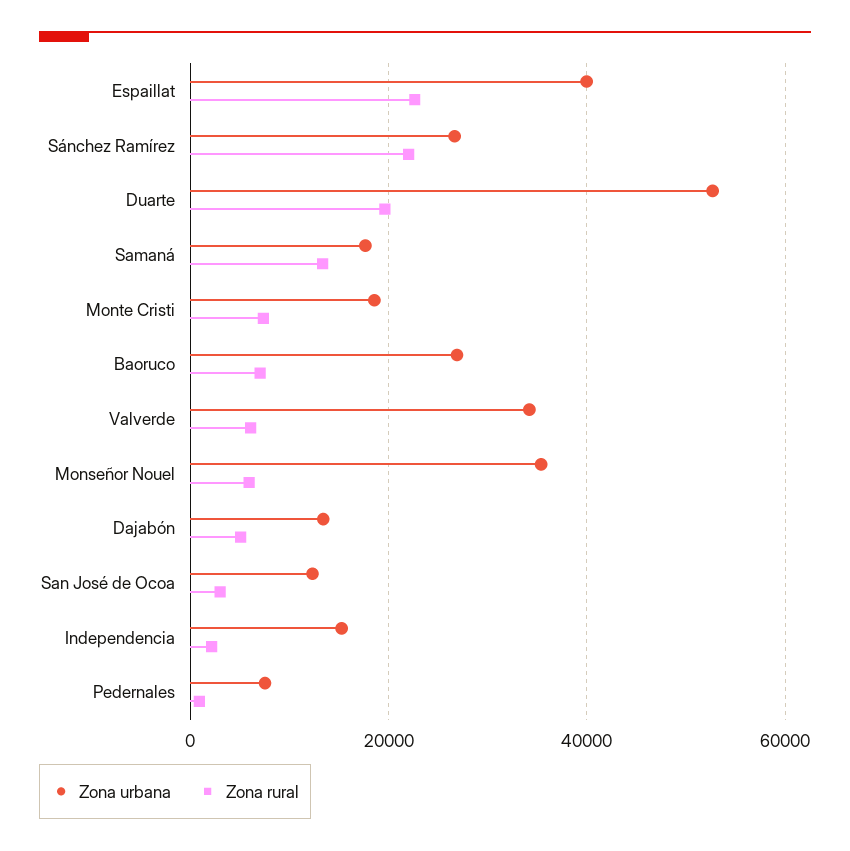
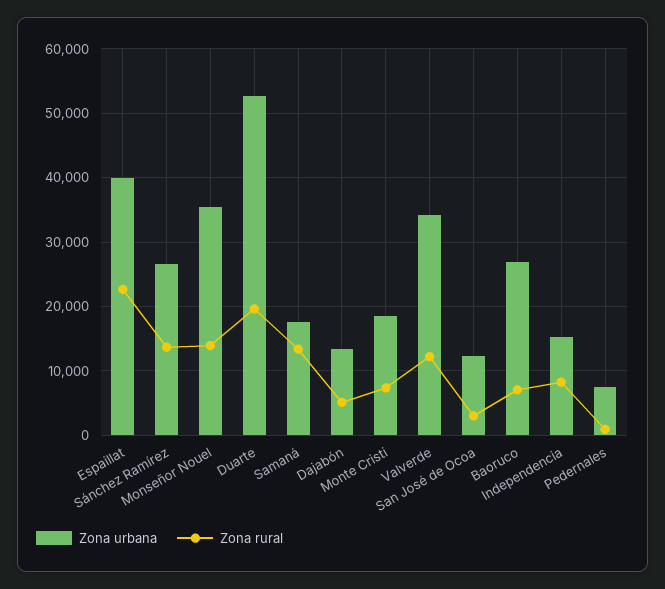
Zona rural, Sánchez Ramírez: 22000 -> 14000
Zona rural, Valverde: 6000 -> 12000
Zona rural, Monseñor Nouel: 6000 -> 14000
Zona rural, Independencia: 2000 -> 8000

